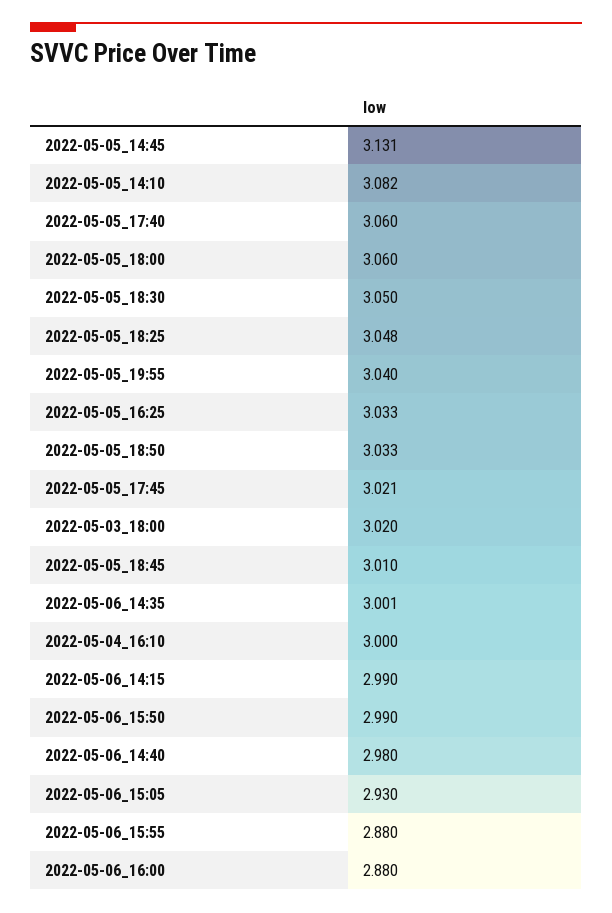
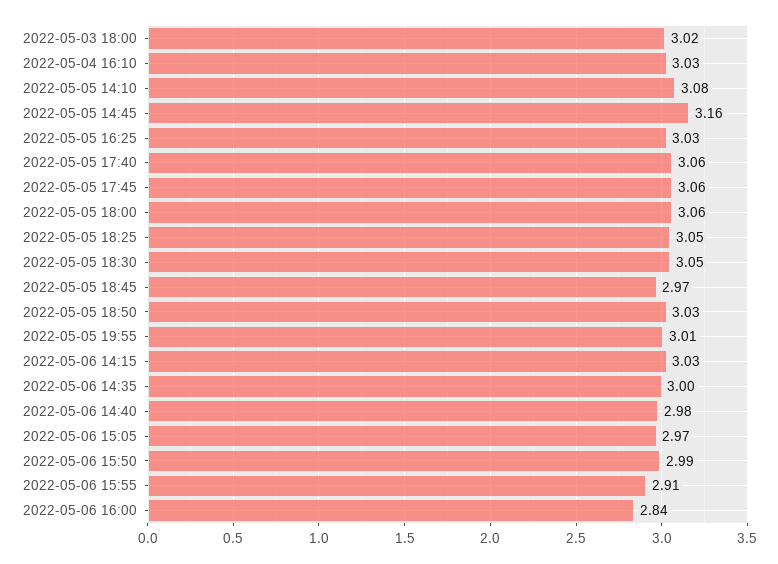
2022-05-05_14:45: 3.131 -> 3.16
2022-05-05_19:55: 3.04 -> 3.01
2022-05-05_17:45: 3.021 -> 3.06
2022-05-05_18:45: 3.01 -> 2.97
2022-05-04_16:10: 3 -> 3.03
2022-05-06_14:15: 2.99 -> 3.03
2022-05-06_15:05: 2.93 -> 2.97
2022-05-06_15:55: 2.88 -> 2.91
2022-05-06_16:00: 2.88 -> 2.84

